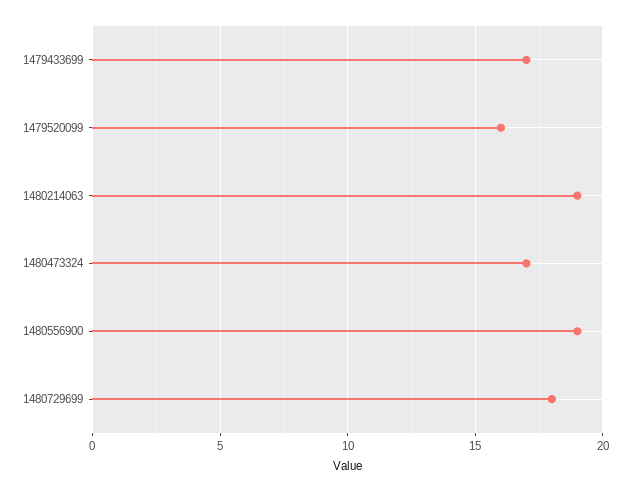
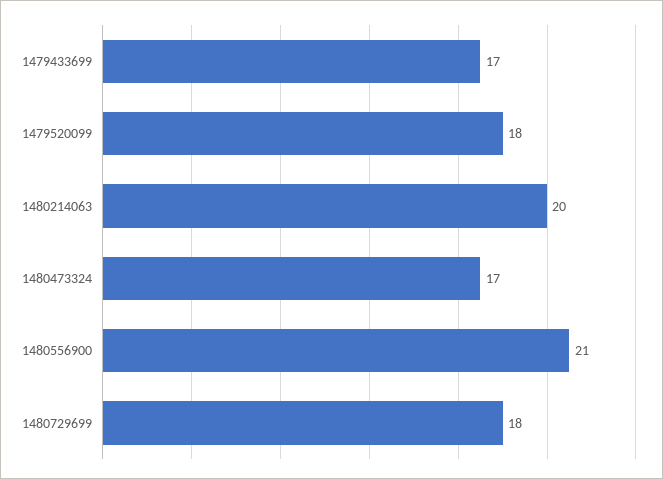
1479520099: 16 -> 18
1480214063: 19 -> 20
1480556900: 19 -> 21

